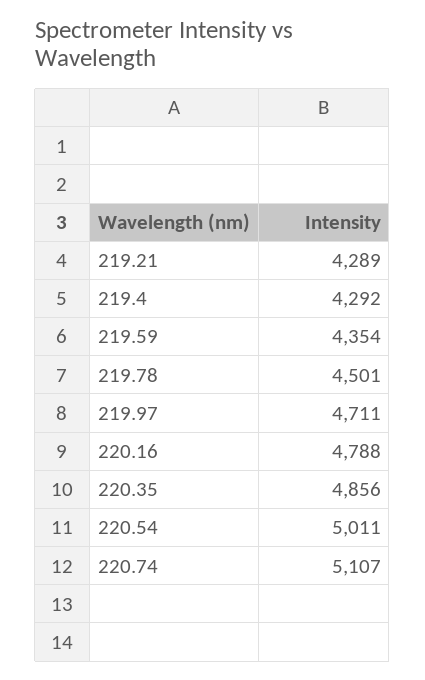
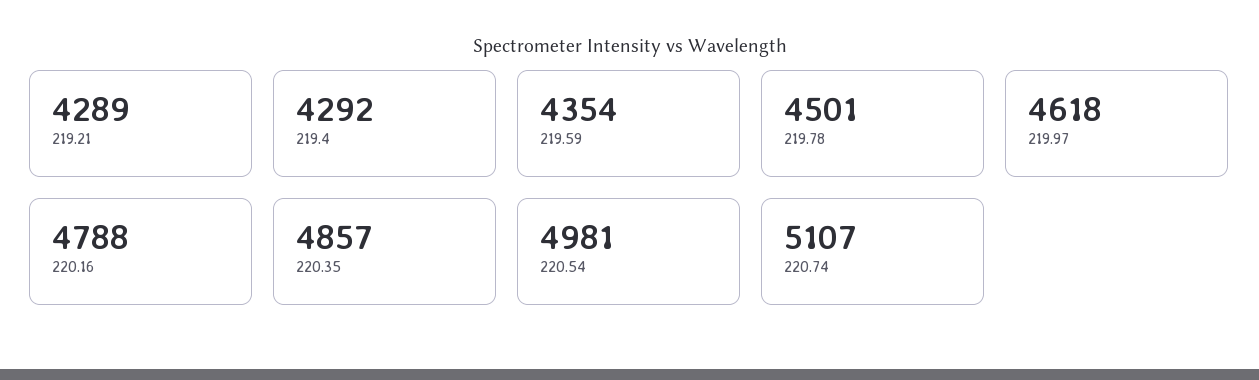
219.97: 4711 -> 4618
220.35: 4856 -> 4857
220.54: 5011 -> 4981

